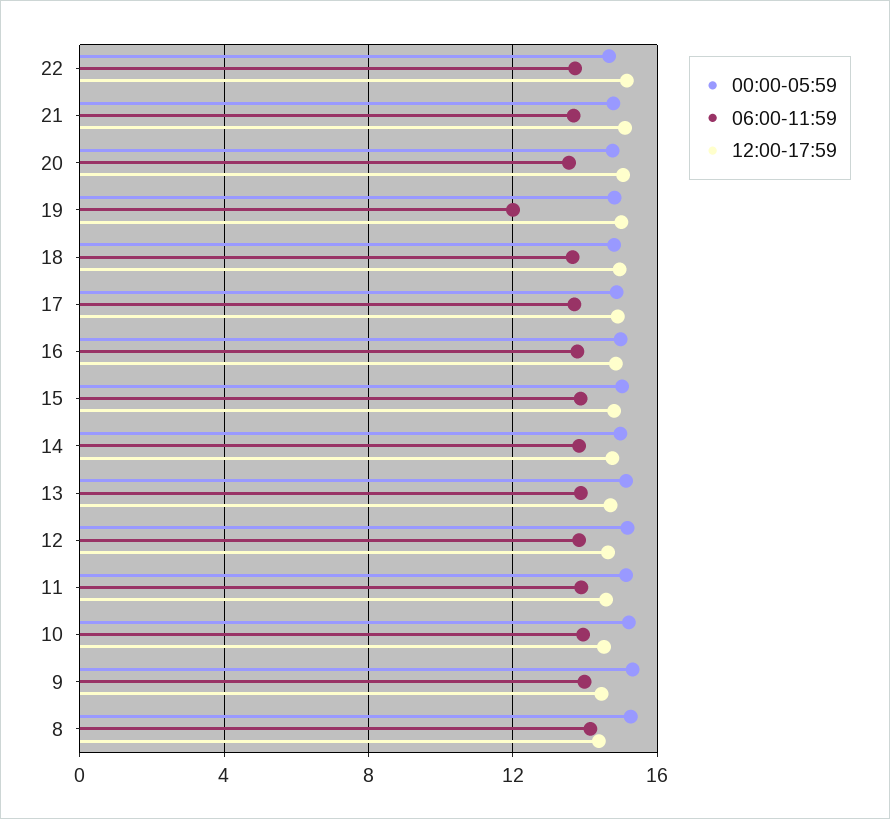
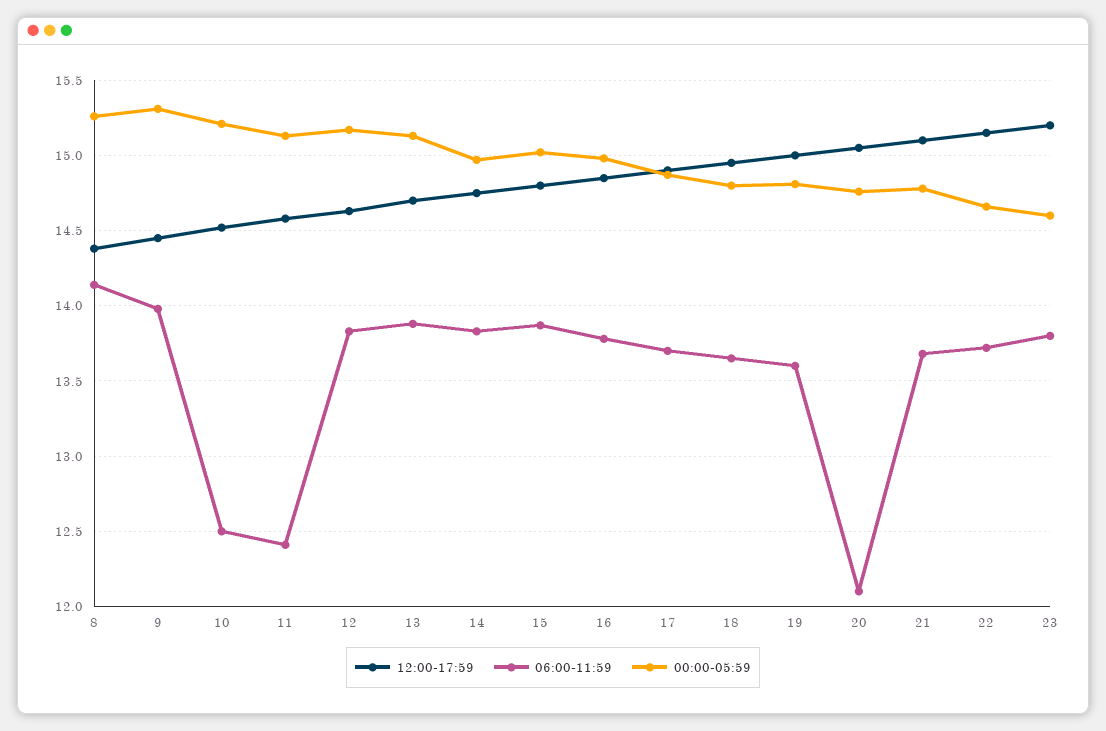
06:00-11:59, 20: 13.5 -> 12.1
06:00-11:59, 19: 12 -> 13.6
06:00-11:59, 11: 14 -> 12.4
06:00-11:59, 10: 14 -> 12.5
12:00-17:59, 23: none -> 15.2
06:00-11:59, 23: none -> 13.8
00:00-05:59, 23: none -> 14.6

